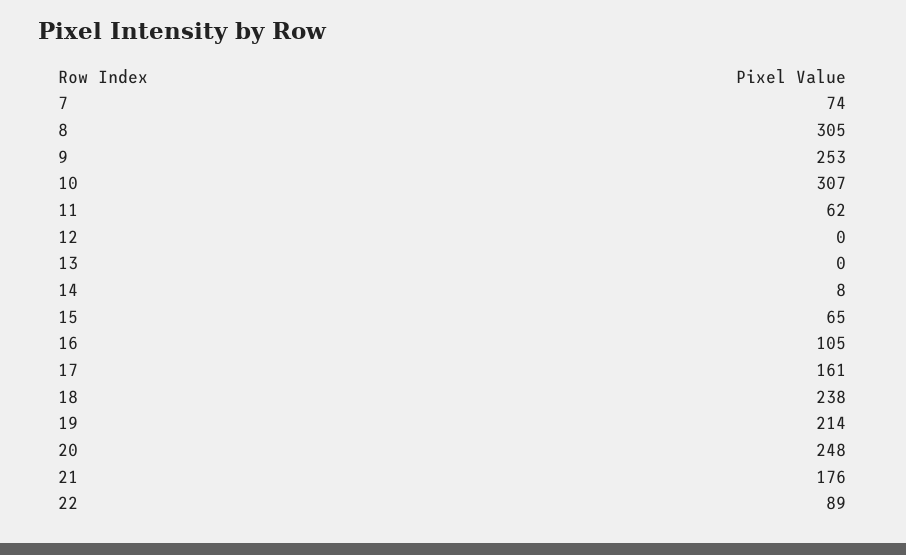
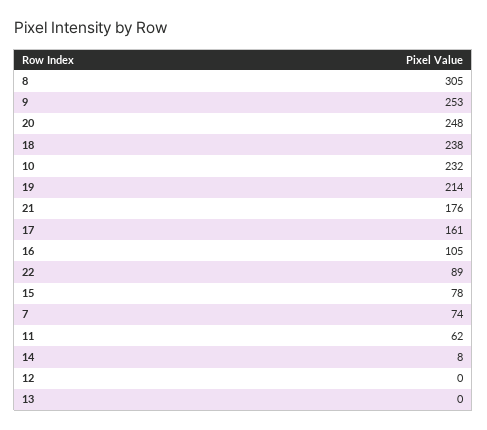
10: 307 -> 232
15: 65 -> 78

